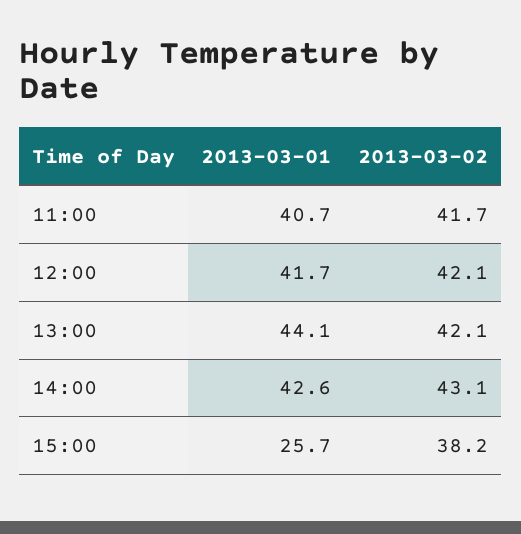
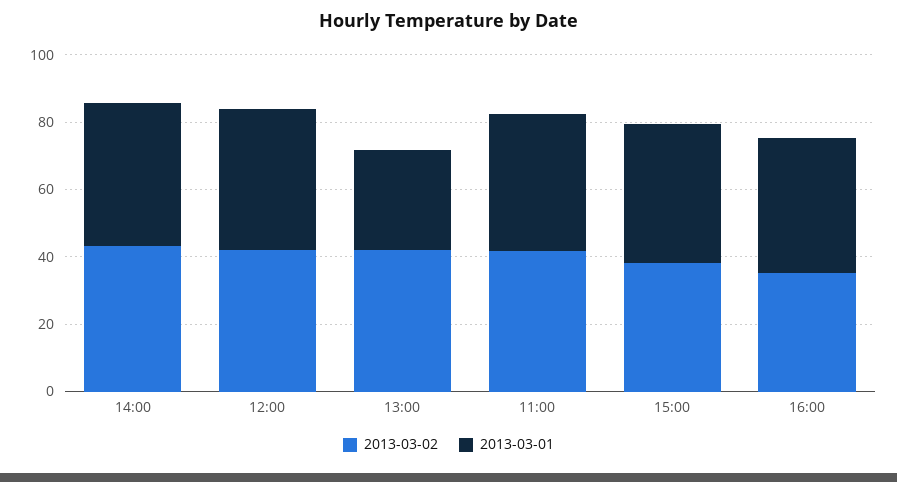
2013-03-01, 13:00: 44.1 -> 30
2013-03-01, 15:00: 25.7 -> 40
2013-03-02, 16:00: none -> 35
2013-03-01, 16:00: none -> 40

